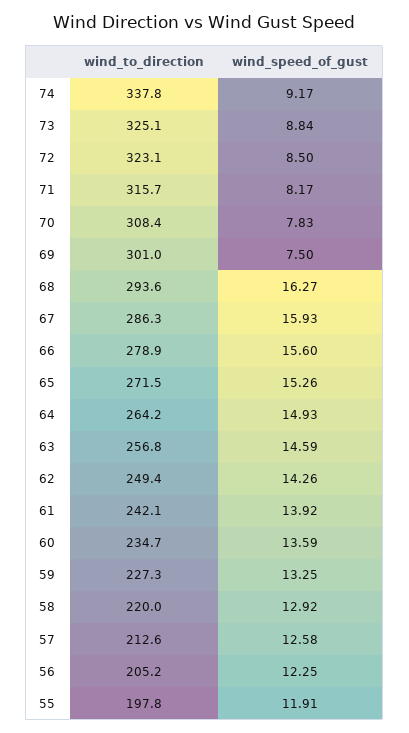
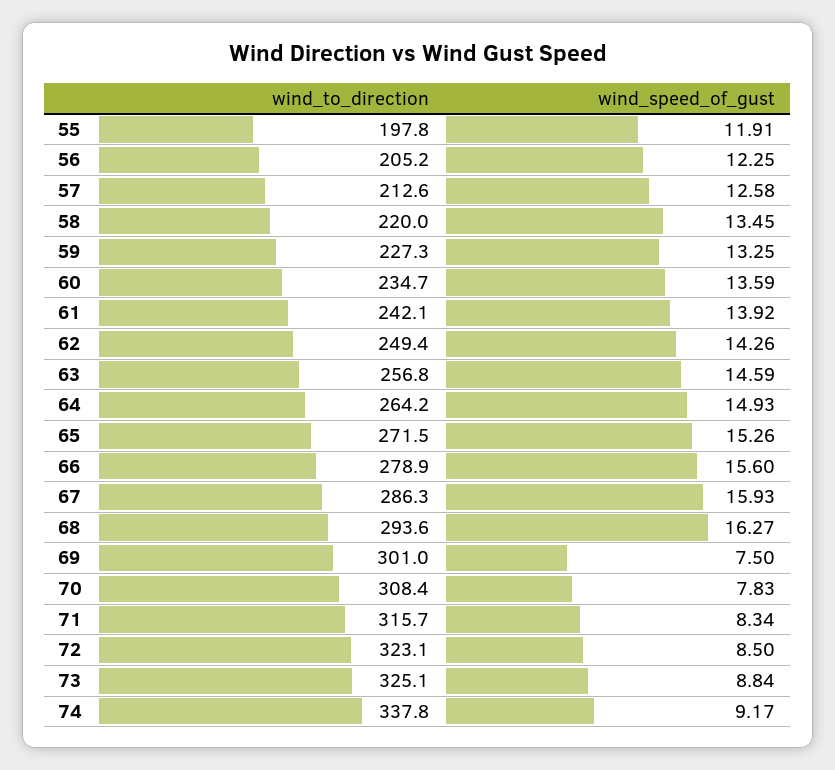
wind_speed_of_gust, 71: 8.17 -> 8.34
wind_speed_of_gust, 58: 12.92 -> 13.45

